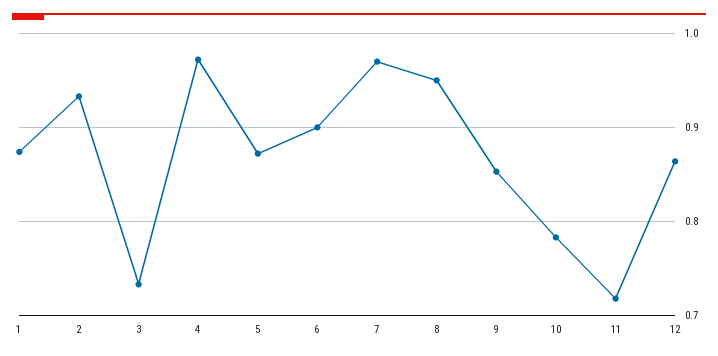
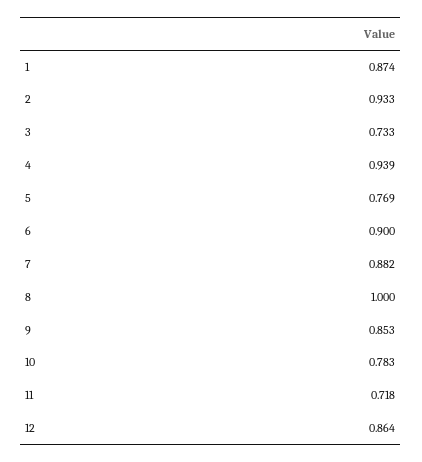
4: 0.97 -> 0.939
5: 0.87 -> 0.769
7: 0.97 -> 0.882
8: 0.95 -> 1

